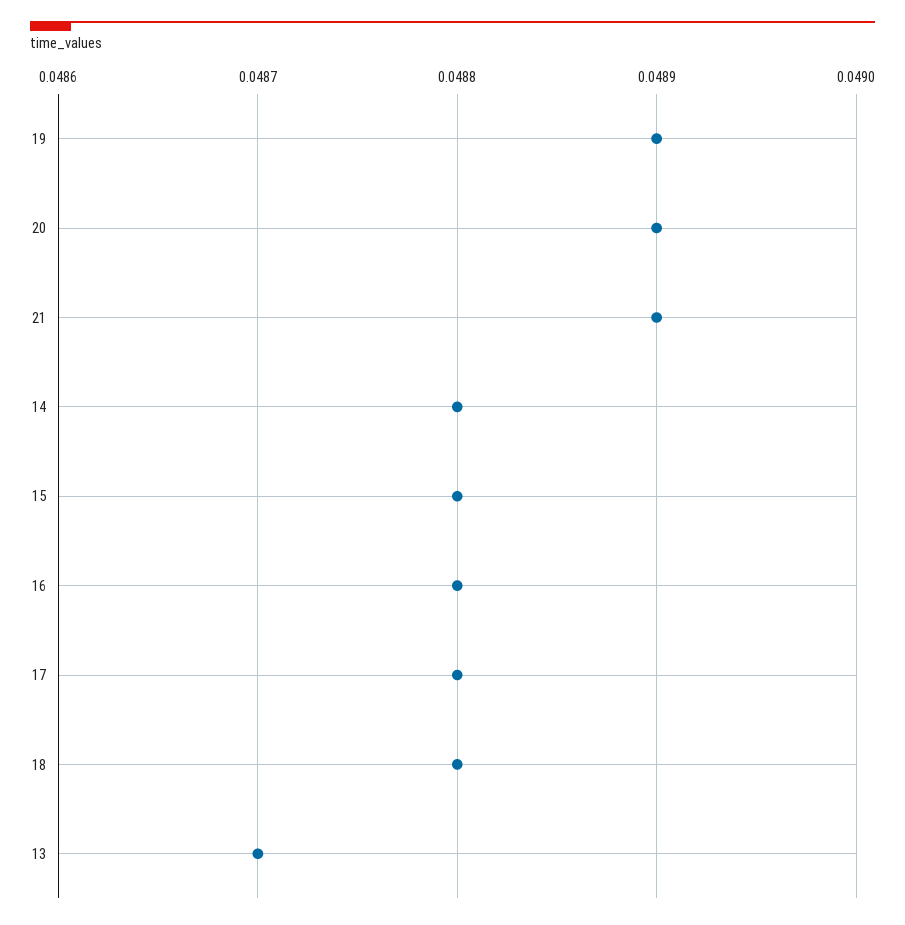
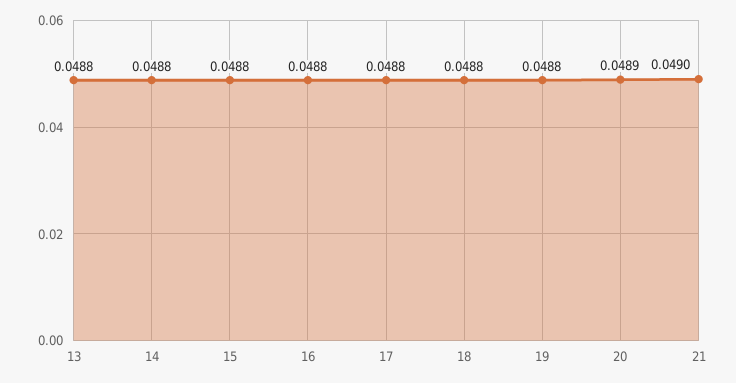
19: 0.0489 -> 0.0488
21: 0.0489 -> 0.049
13: 0.0487 -> 0.0488

